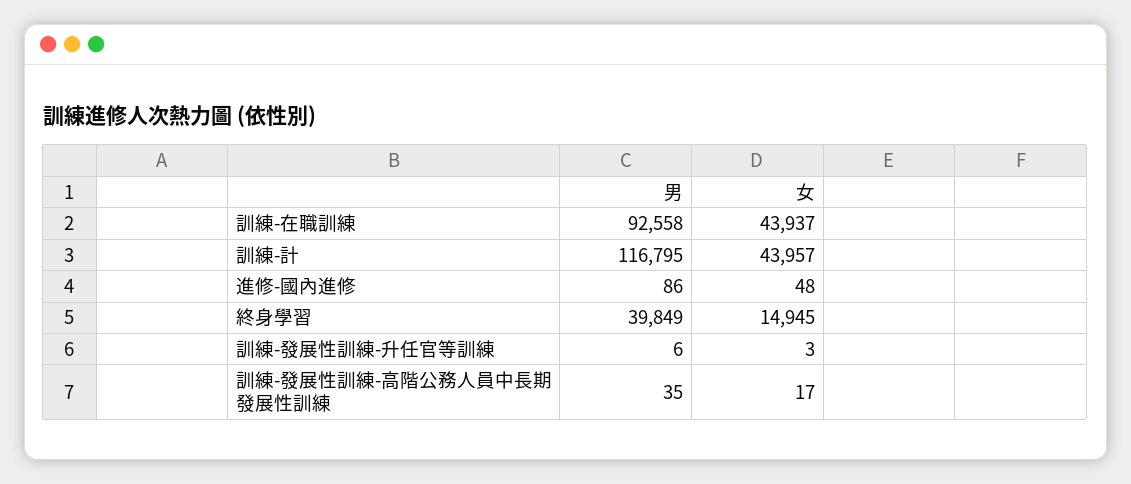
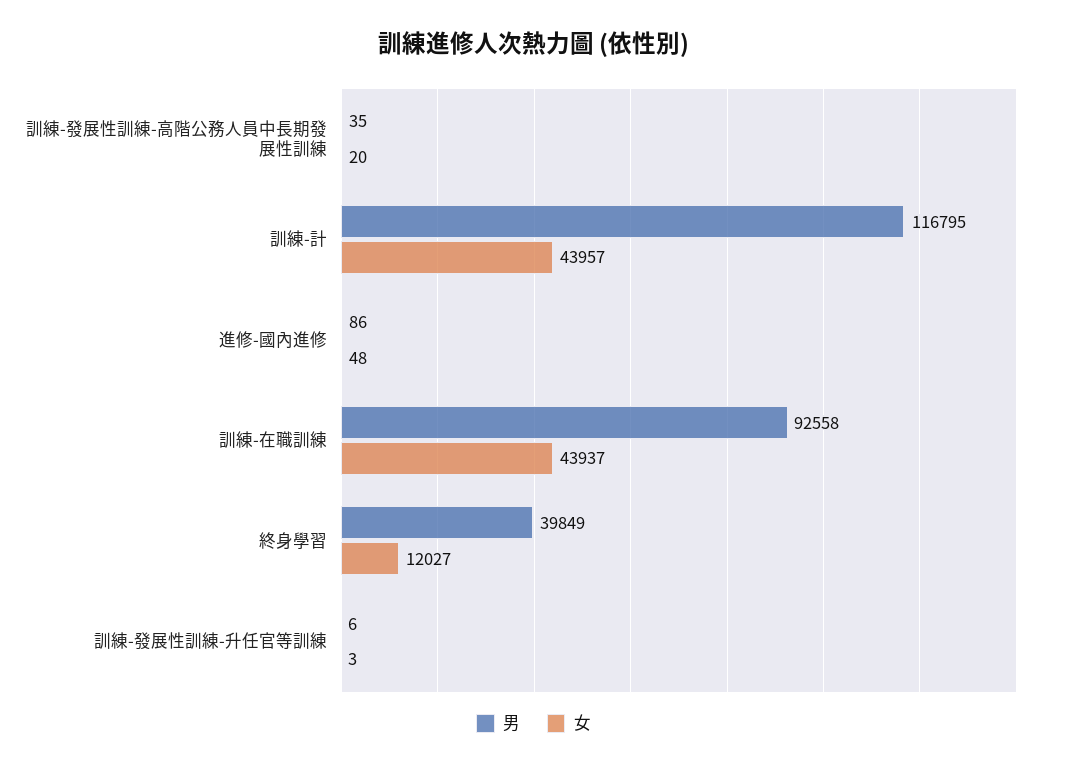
女, 終身學習: 14945 -> 12027
女, 訓練-發展性訓練-高階公務人員中長期發展性訓練: 17 -> 20

